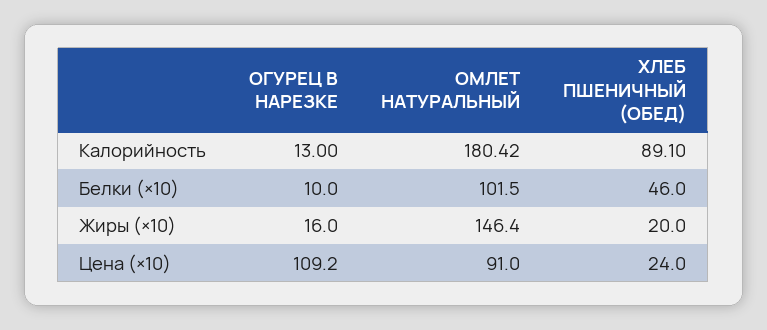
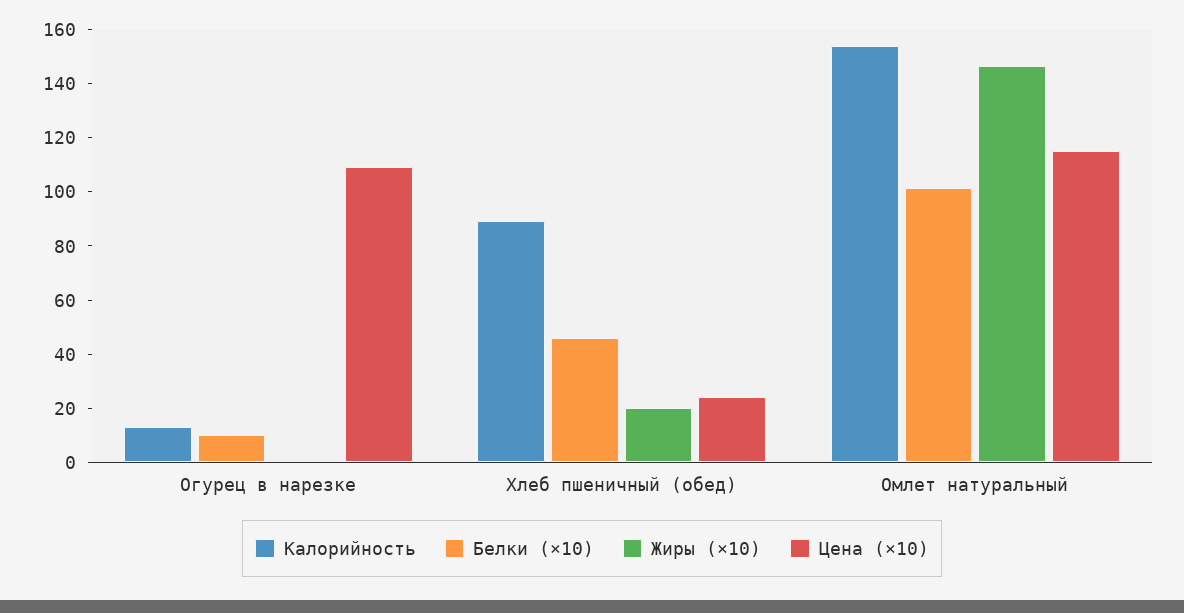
Калорийность, ОМЛЕТ НАТУРАЛЬНЫЙ: 180.42 -> 155
Жиры (×10), ОГУРЕЦ В НАРЕЗКЕ: 16 -> 0
Цена (×10), ОМЛЕТ НАТУРАЛЬНЫЙ: 91 -> 115

